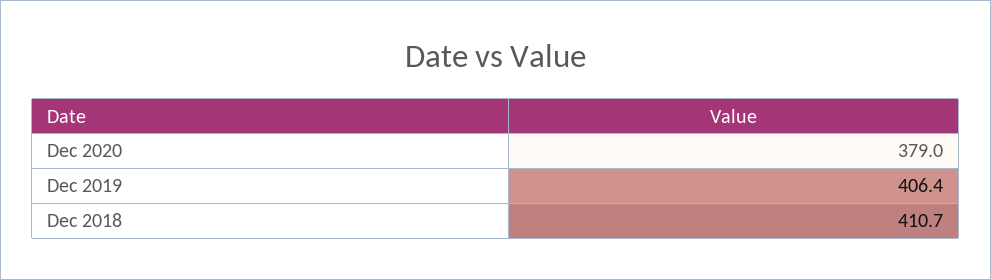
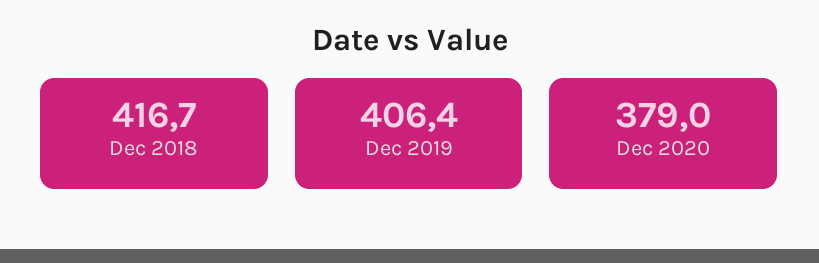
Dec 2018: 410.7 -> 416.7

